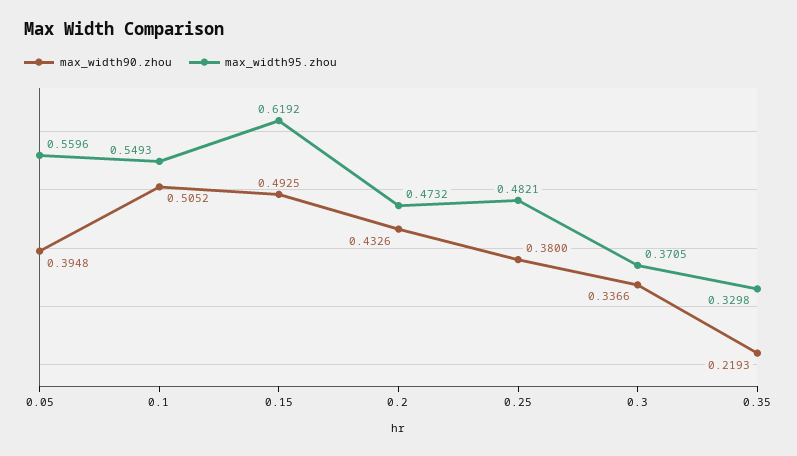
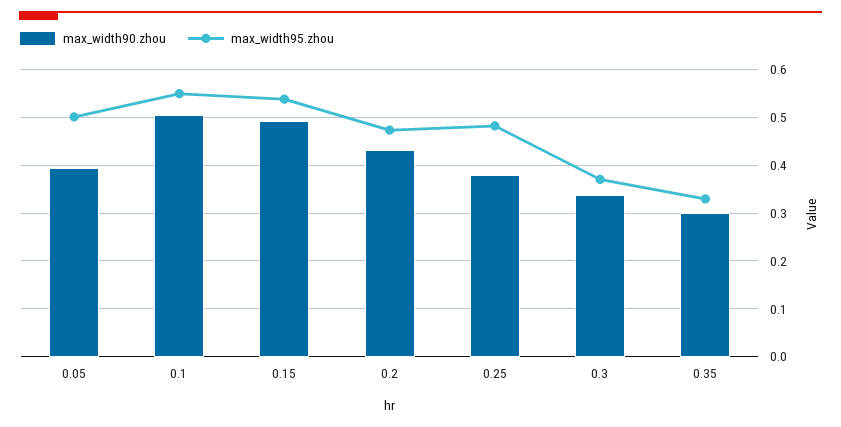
max_width95.zhou, 0.05: 0.5596 -> 0.5
max_width95.zhou, 0.15: 0.6192 -> 0.54
max_width90.zhou, 0.35: 0.2193 -> 0.3

